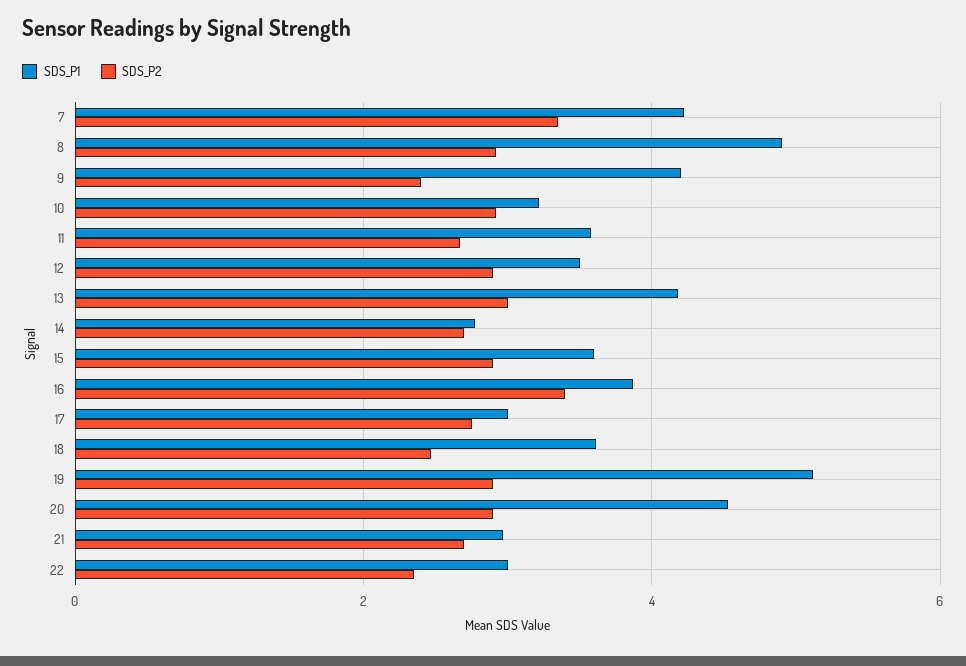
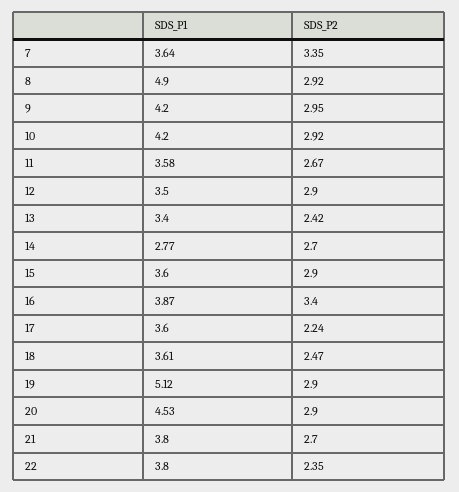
SDS_P1, 7: 4.2 -> 3.64
SDS_P2, 9: 2.4 -> 2.95
SDS_P1, 10: 3.2 -> 4.2
SDS_P1, 13: 4.2 -> 3.4
SDS_P2, 13: 3 -> 2.42
SDS_P1, 17: 3 -> 3.6
SDS_P2, 17: 2.8 -> 2.24
SDS_P1, 21: 3 -> 3.8
SDS_P1, 22: 3 -> 3.8

